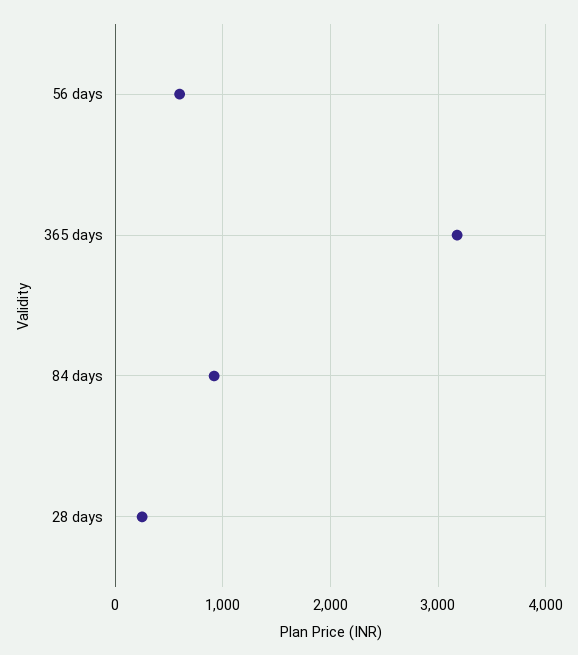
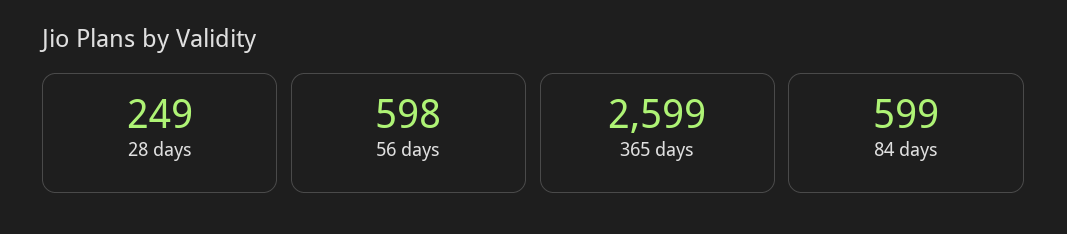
365 days: 3200 -> 2599
84 days: 900 -> 599

